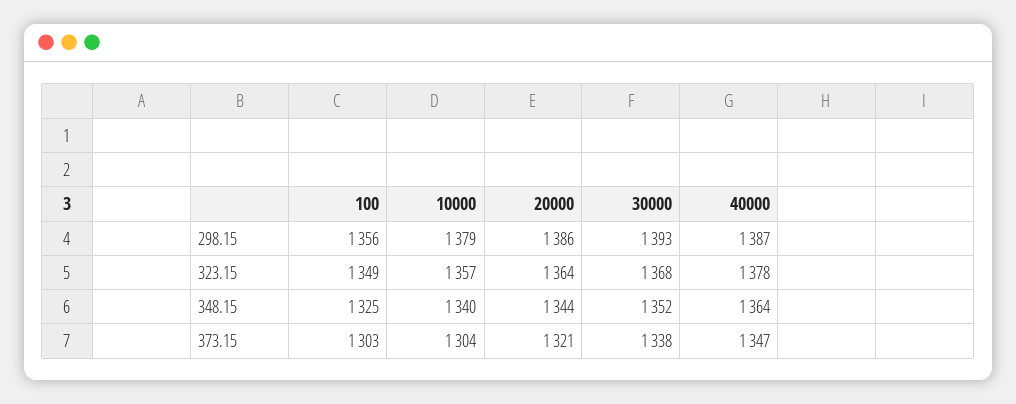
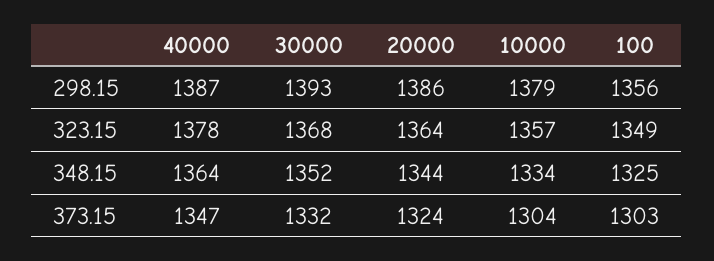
10000, 348.15: 1340 -> 1334
20000, 373.15: 1321 -> 1324
30000, 373.15: 1338 -> 1332

